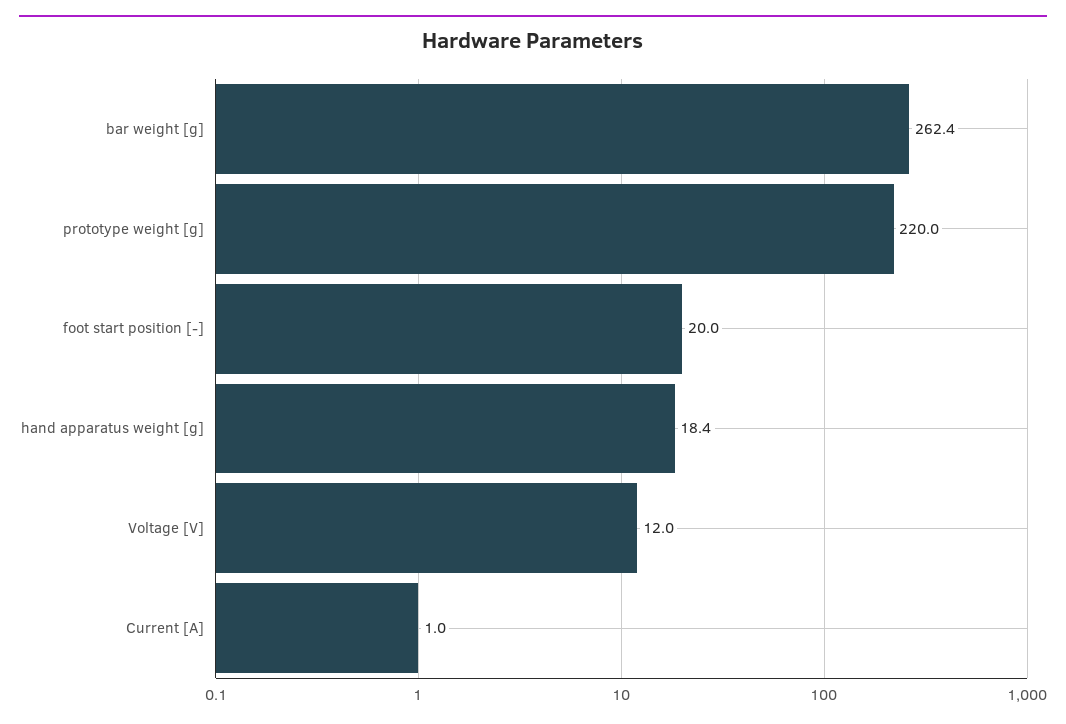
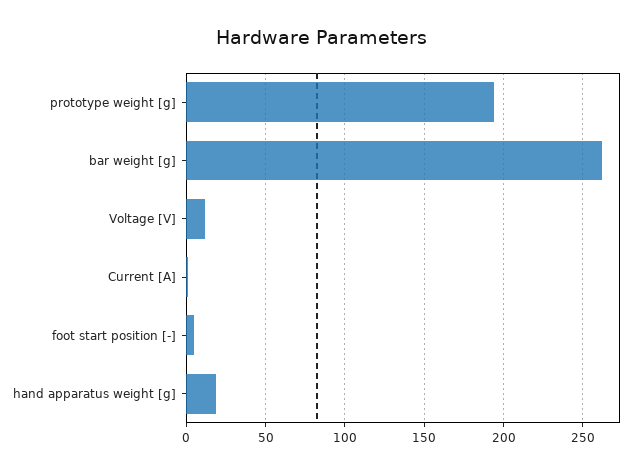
prototype weight [g]: 220 -> 195
foot start position [-]: 20 -> 5

